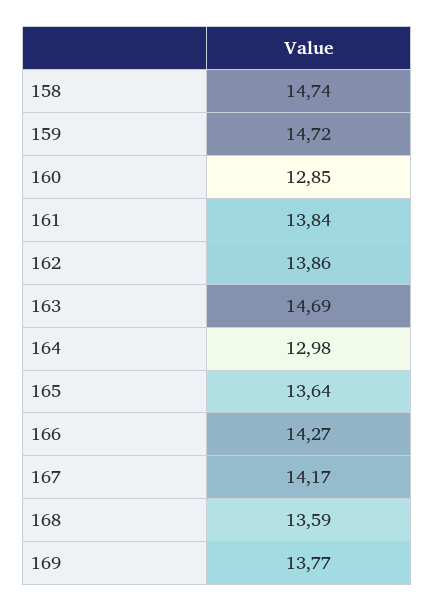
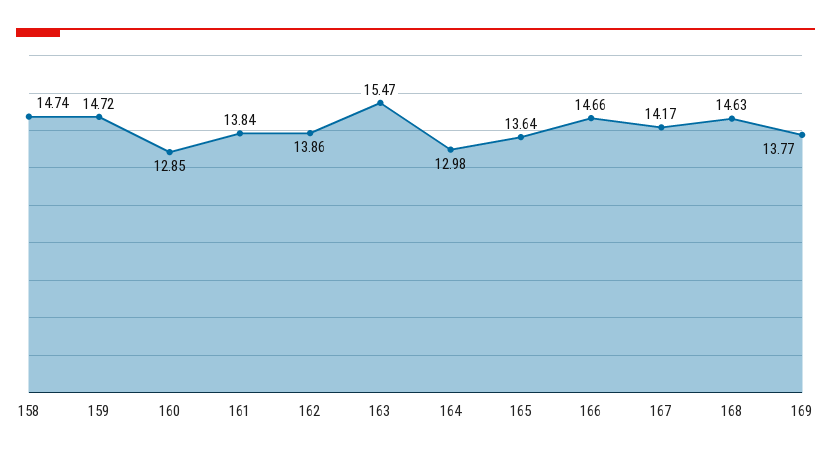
163: 14.69 -> 15.47
166: 14.27 -> 14.66
168: 13.59 -> 14.63

